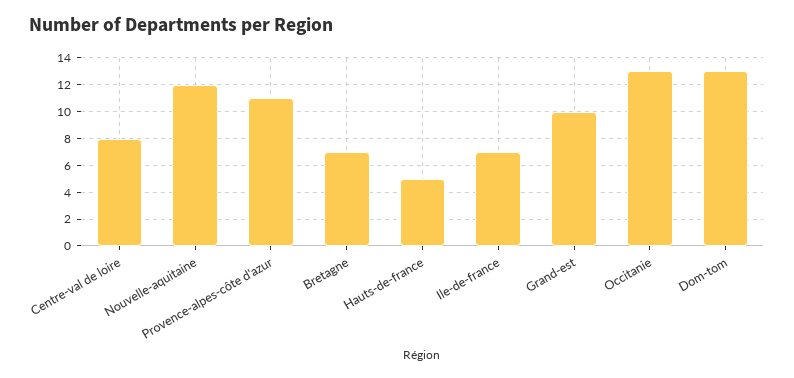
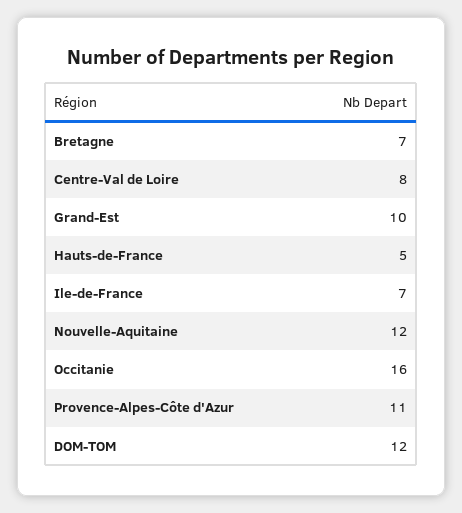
Occitanie: 13 -> 16
Dom-tom: 13 -> 12

